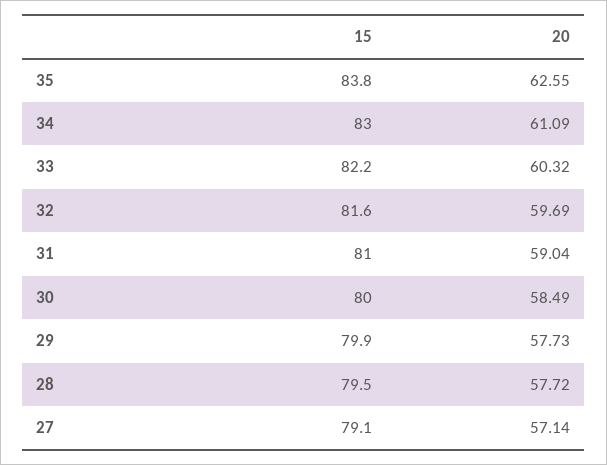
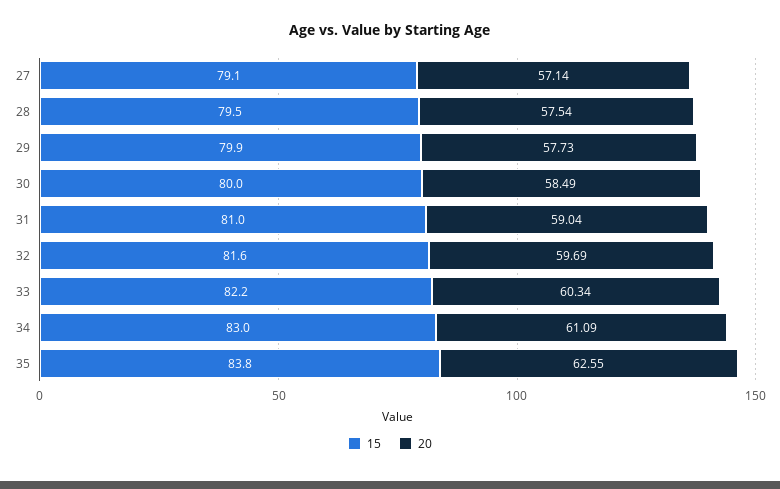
20, 33: 60.32 -> 60.34
20, 28: 57.72 -> 57.54

